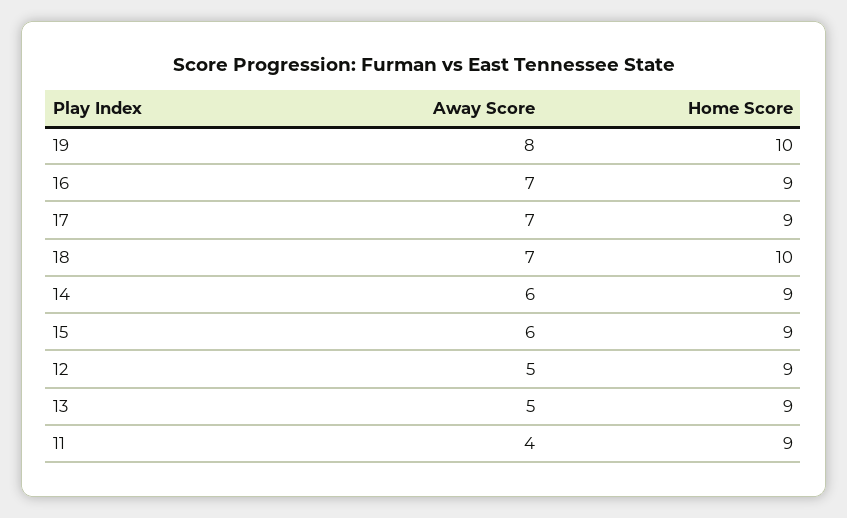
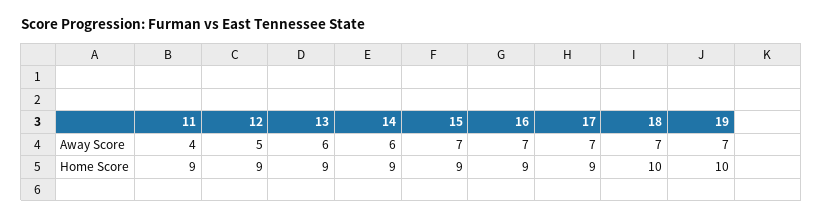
Away Score, 19: 8 -> 7
Away Score, 15: 6 -> 7
Away Score, 13: 5 -> 6

